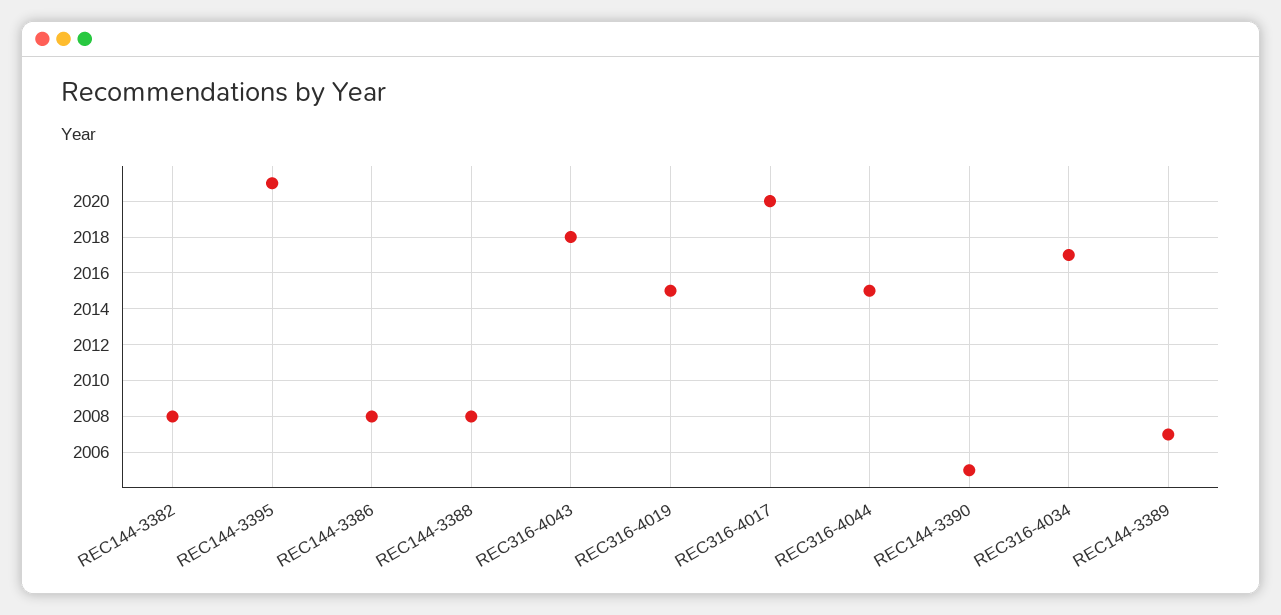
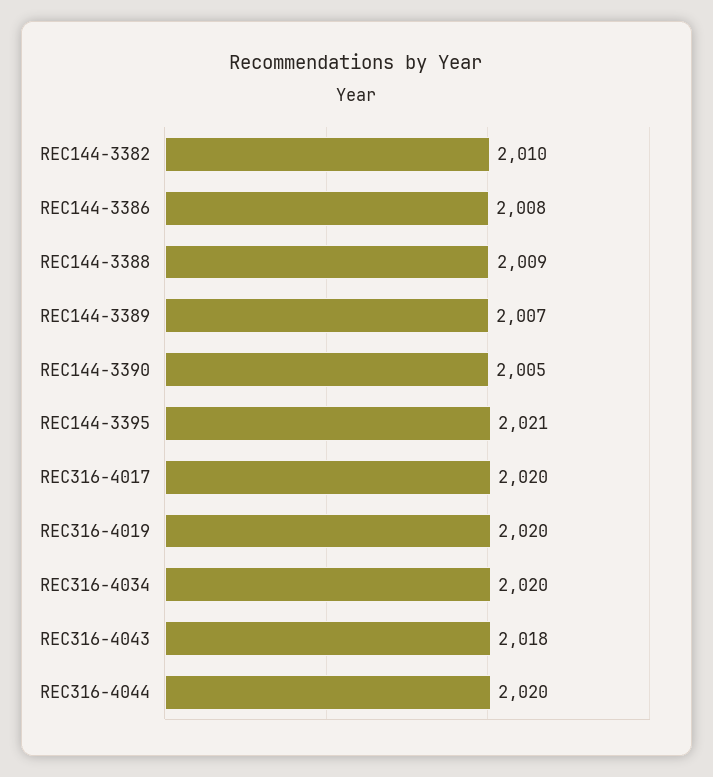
REC144-3382: 2008 -> 2010
REC144-3388: 2008 -> 2009
REC316-4019: 2015 -> 2020
REC316-4044: 2015 -> 2020
REC316-4034: 2017 -> 2020

